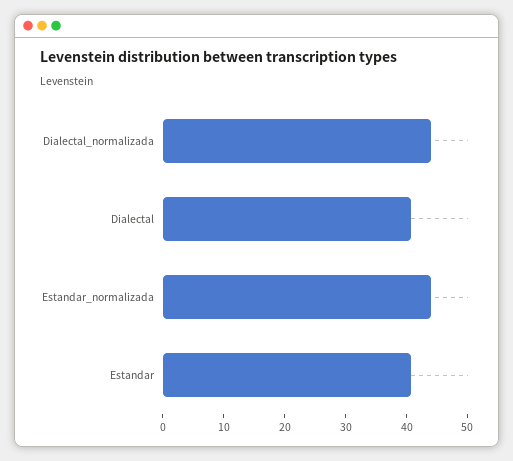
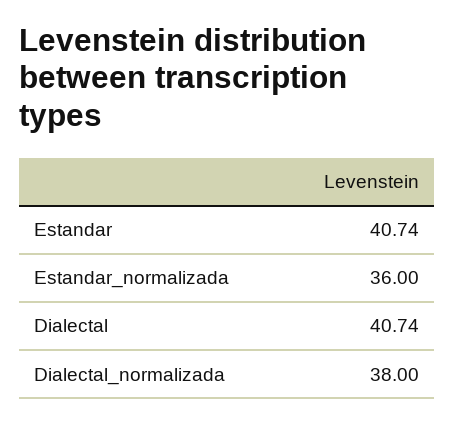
Dialectal_normalizada: 44 -> 38
Estandar_normalizada: 44 -> 36

